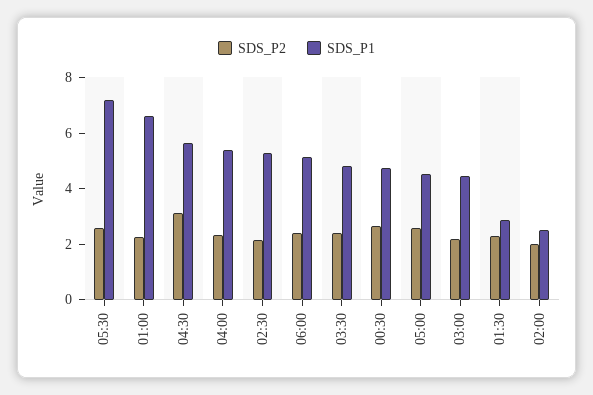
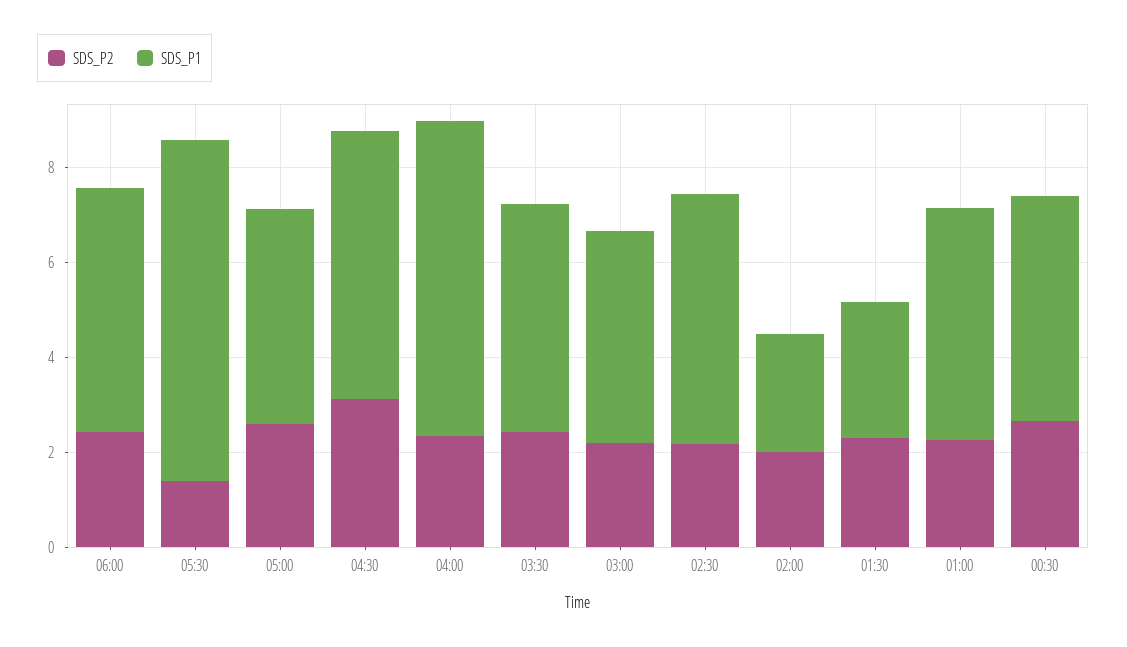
SDS_P2, 05:30: 2.5 -> 1.5
SDS_P1, 01:00: 6.5 -> 5
SDS_P1, 04:00: 5.5 -> 6.5

